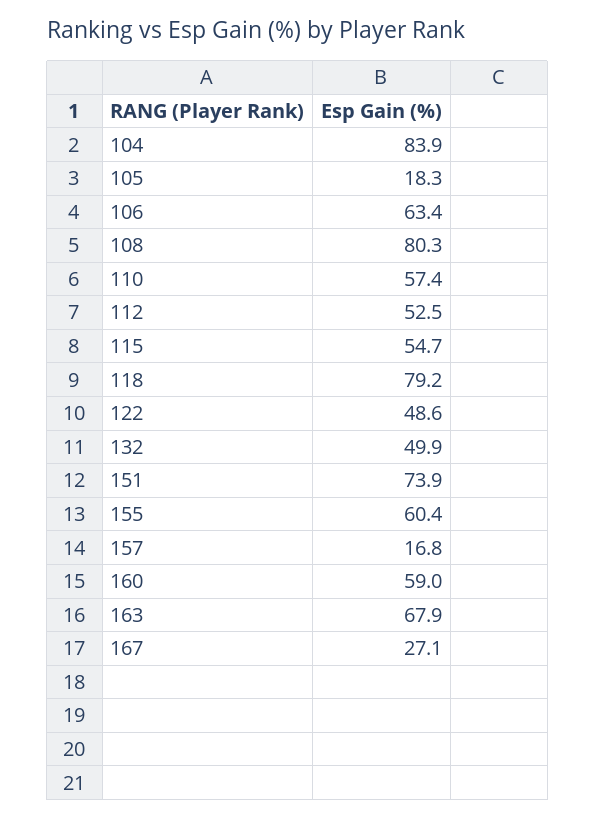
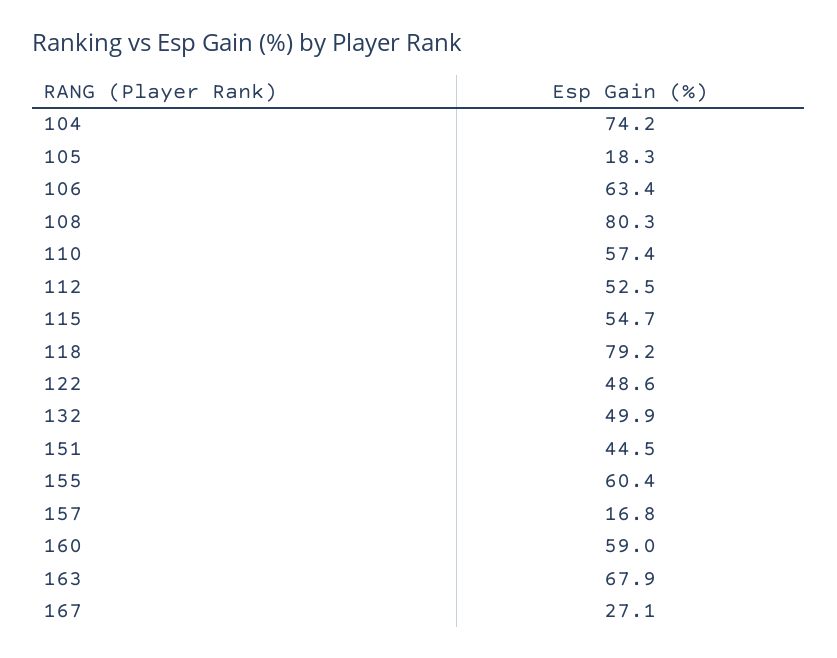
104: 83.9 -> 74.2
151: 73.9 -> 44.5

